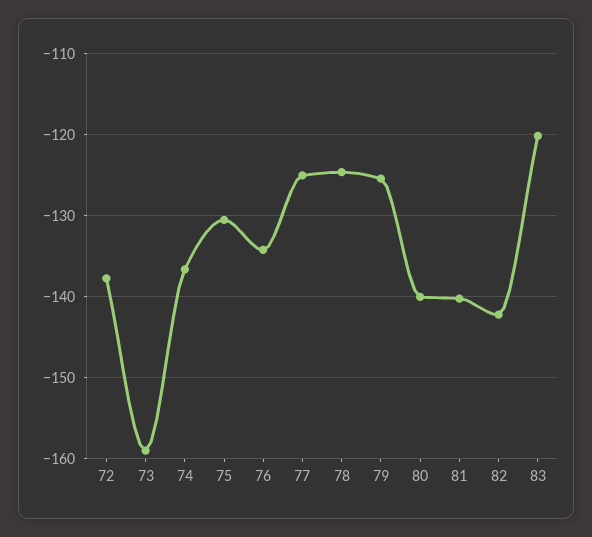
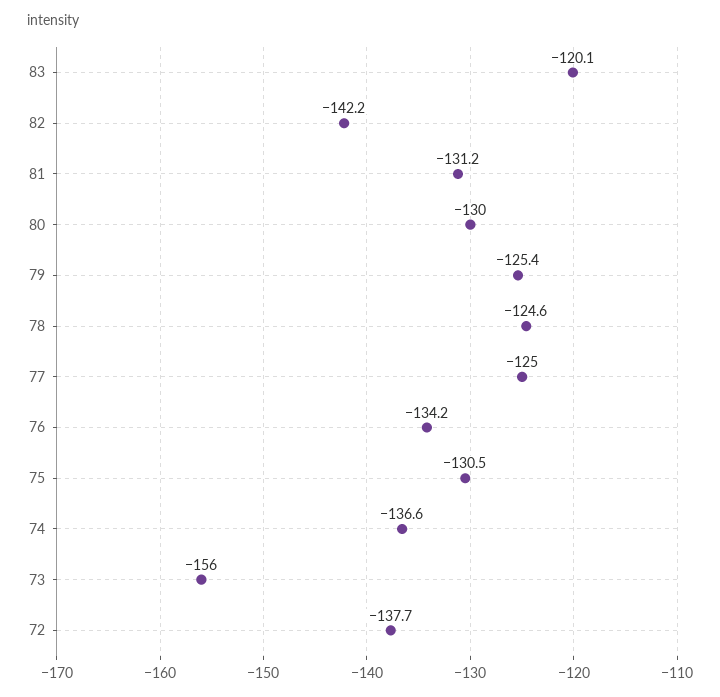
73: -159 -> -156
80: -140 -> -130
81: -140 -> -131.2

